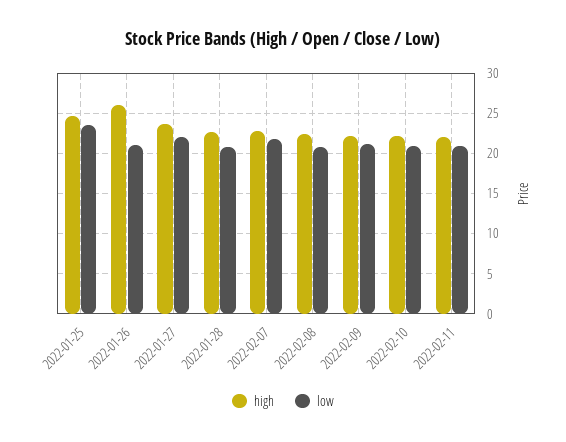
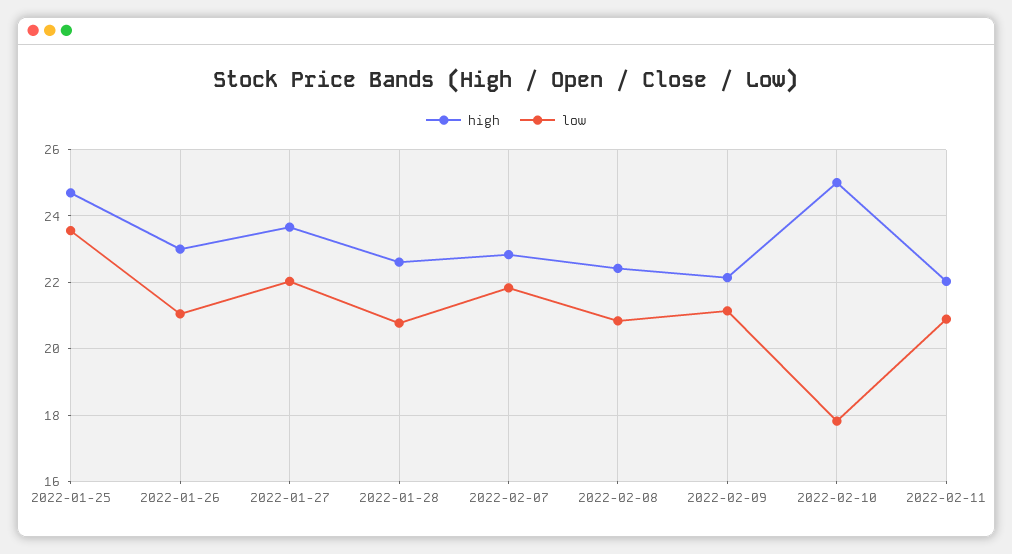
high, 2022-01-26: 26 -> 23
high, 2022-02-10: 22 -> 25
low, 2022-02-10: 21 -> 17.8

